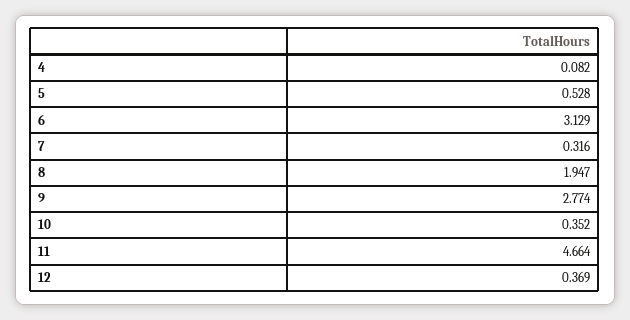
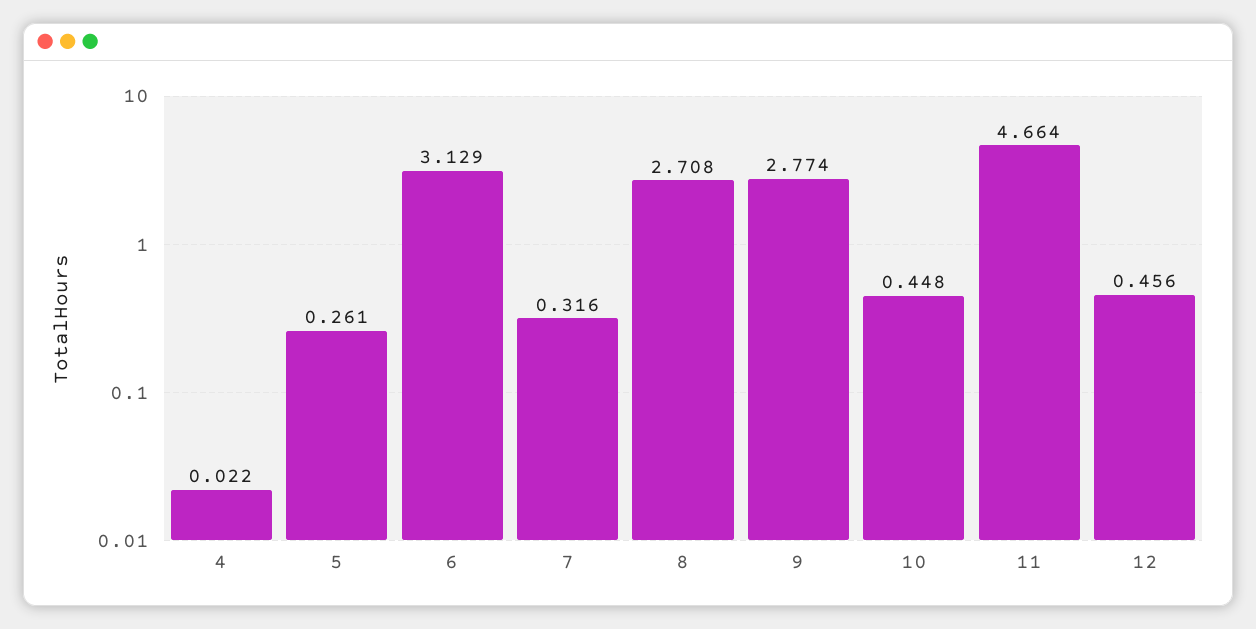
4: 0.082 -> 0.022
5: 0.528 -> 0.261
8: 1.947 -> 2.708
10: 0.352 -> 0.448
12: 0.369 -> 0.456

